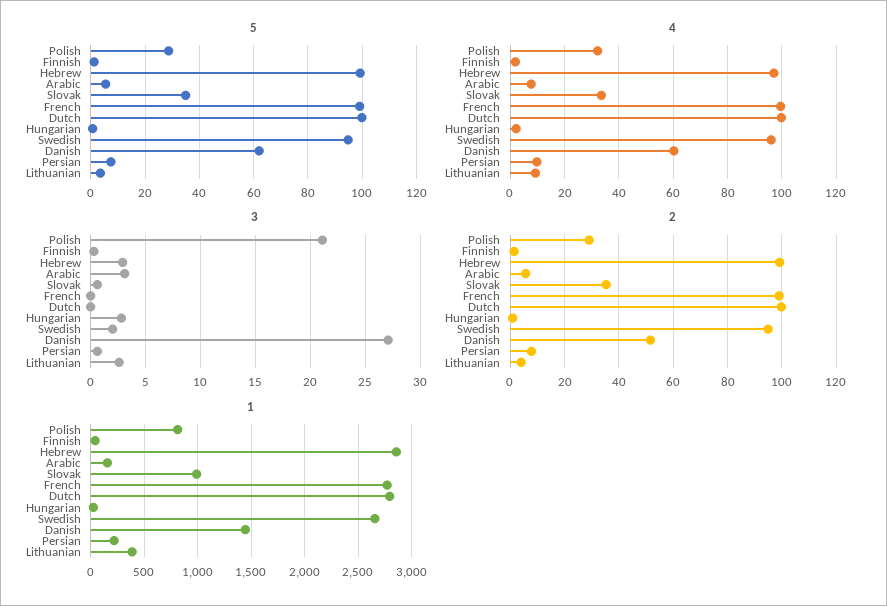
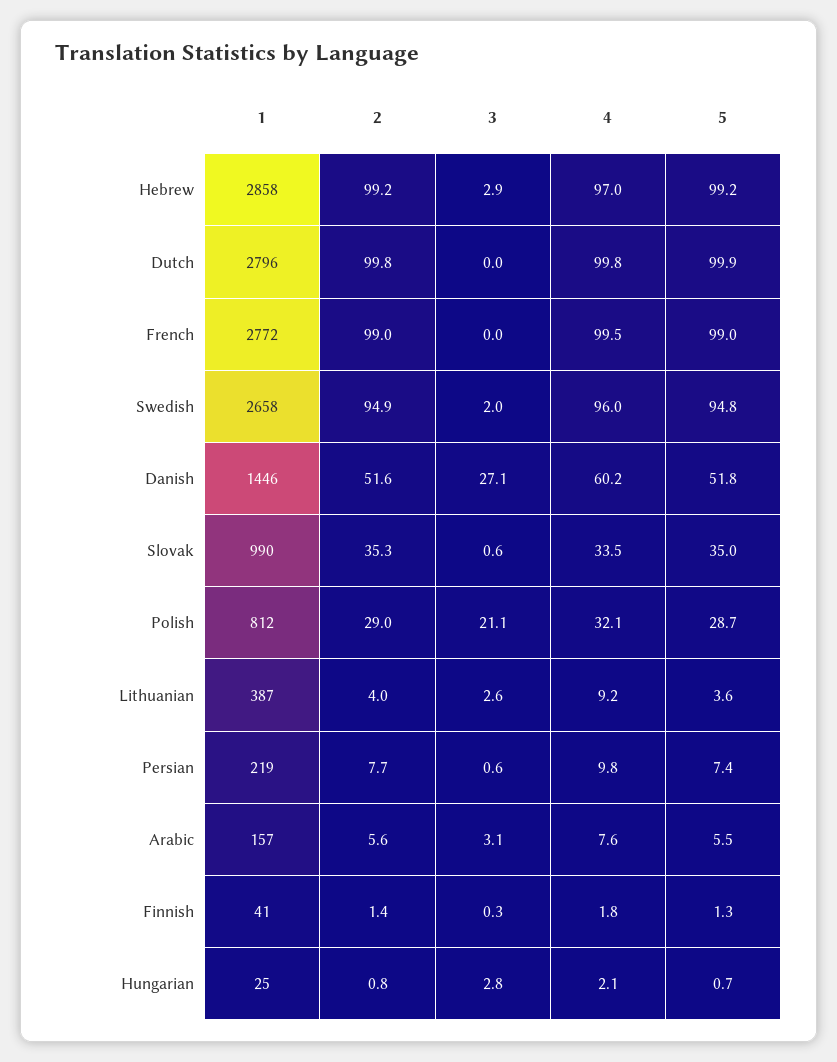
5, Danish: 62.5 -> 51.8

